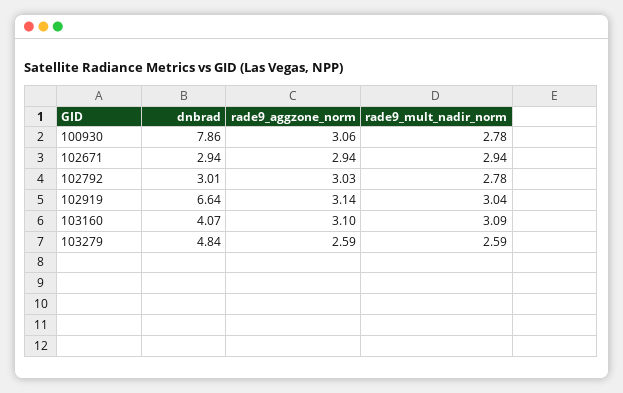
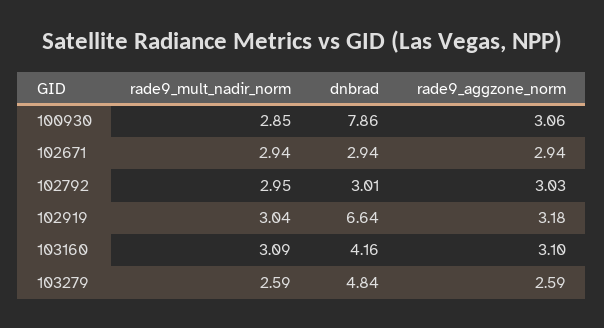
rade9_mult_nadir_norm, 100930: 2.78 -> 2.85
rade9_mult_nadir_norm, 102792: 2.78 -> 2.95
rade9_aggzone_norm, 102919: 3.14 -> 3.18
dnbrad, 103160: 4.07 -> 4.16

